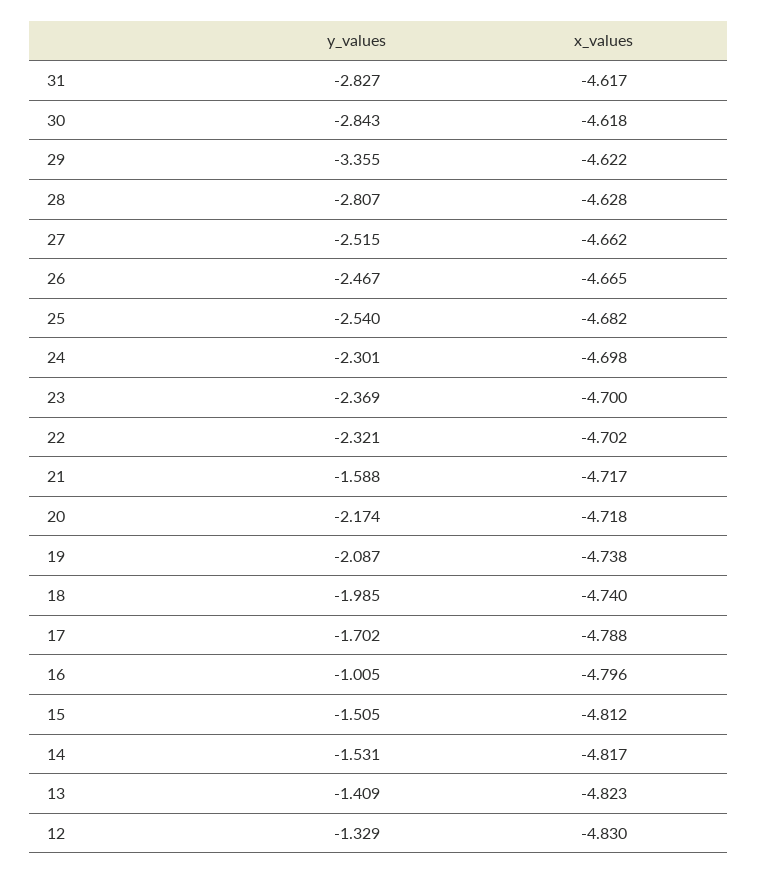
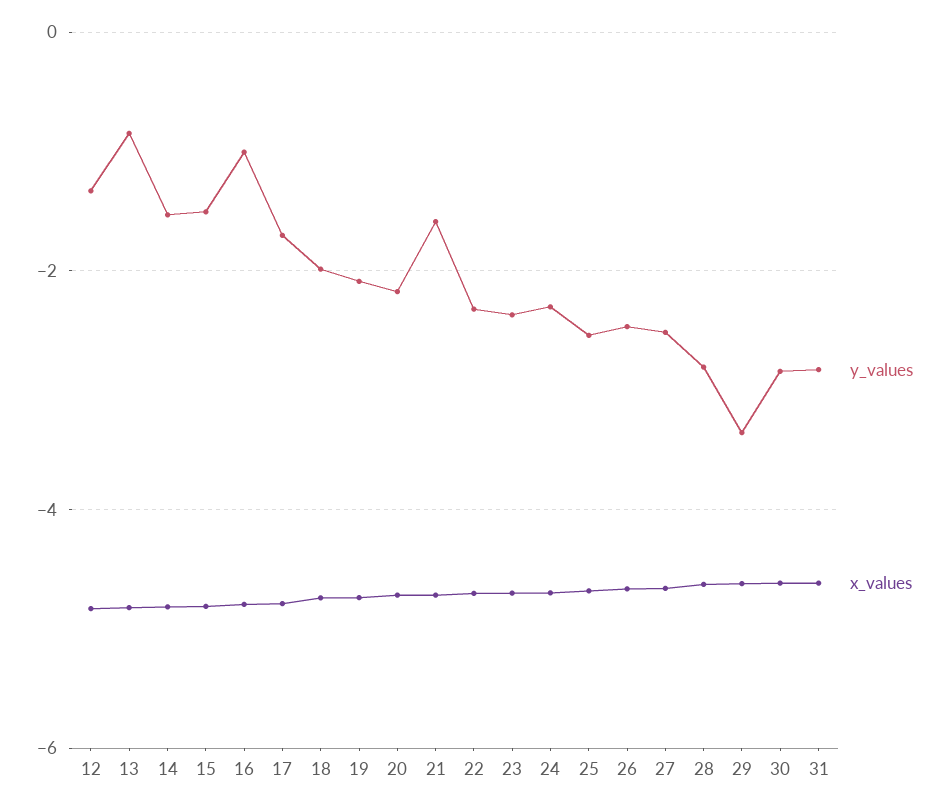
y_values, 13: -1.409 -> -0.8

